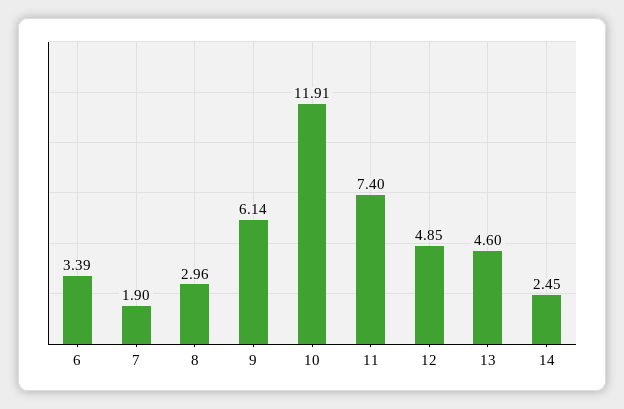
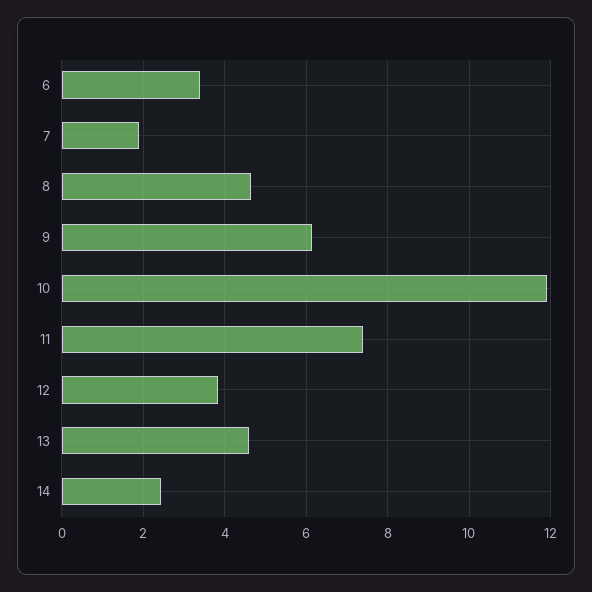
8: 2.96 -> 4.6
12: 4.85 -> 3.8

